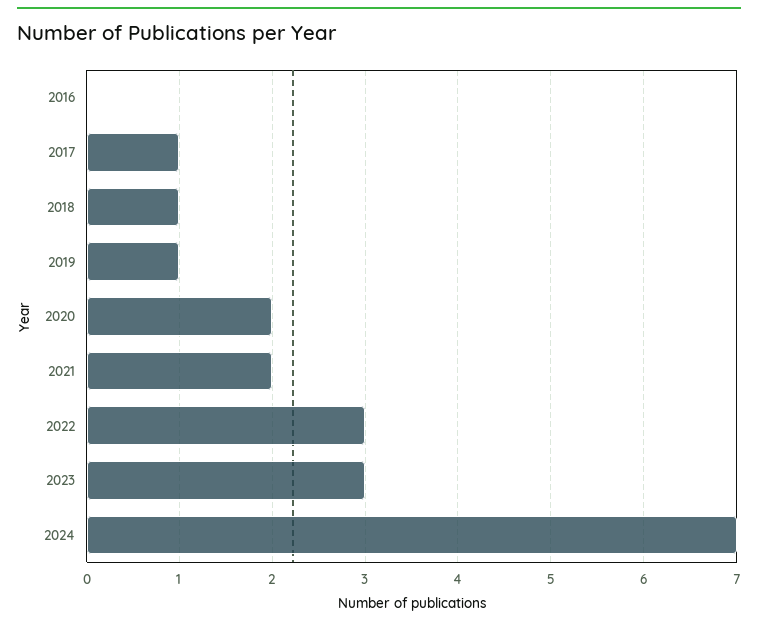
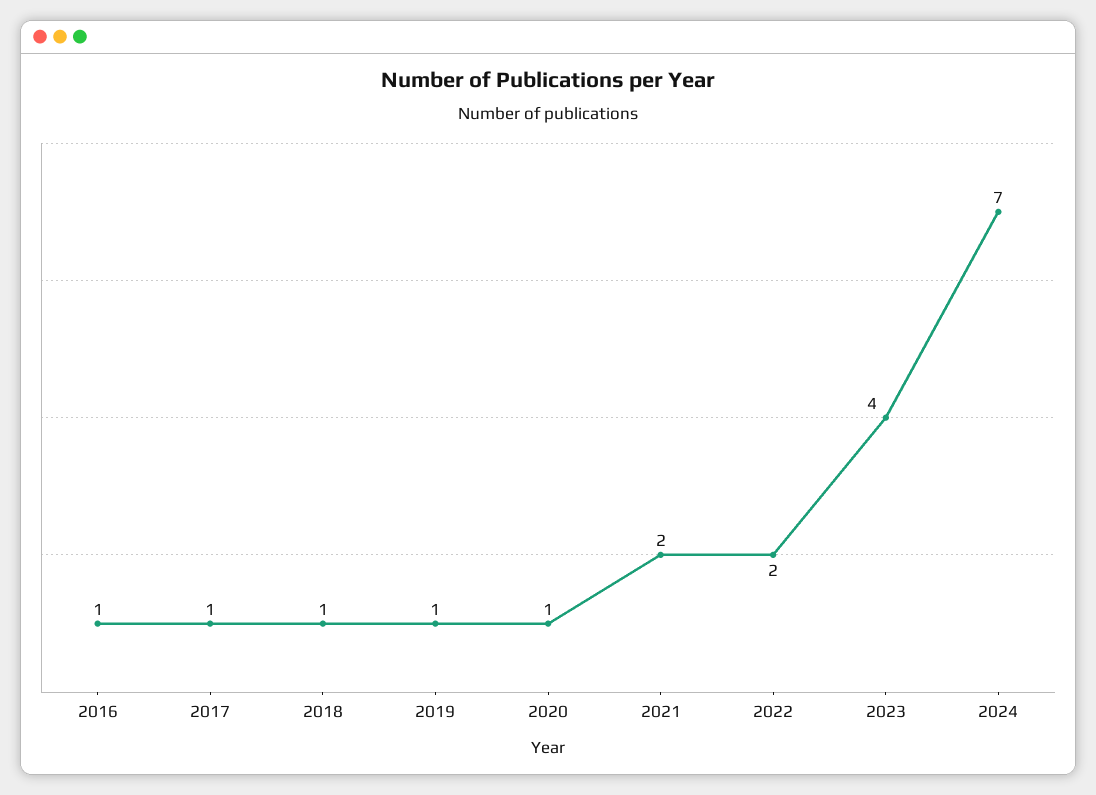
2016: 0 -> 1
2020: 2 -> 1
2022: 3 -> 2
2023: 3 -> 4

